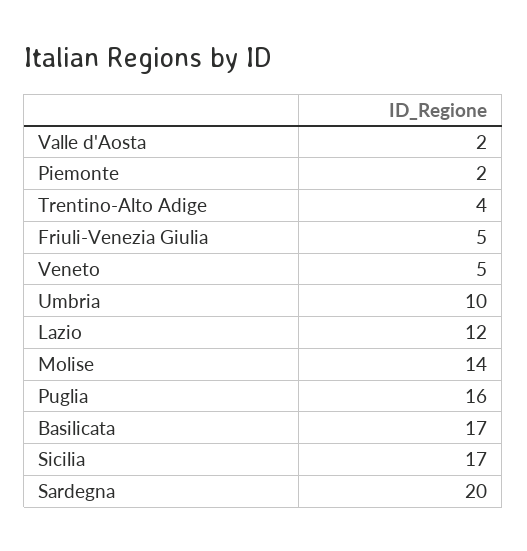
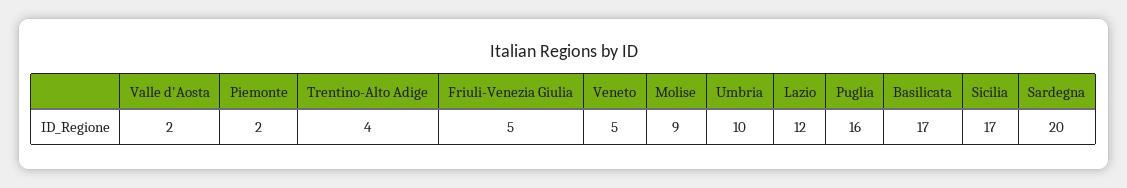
Molise: 14 -> 9

